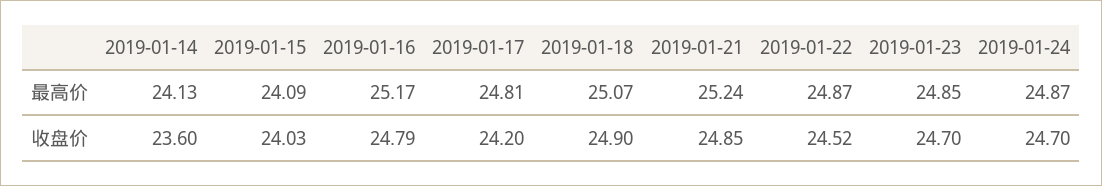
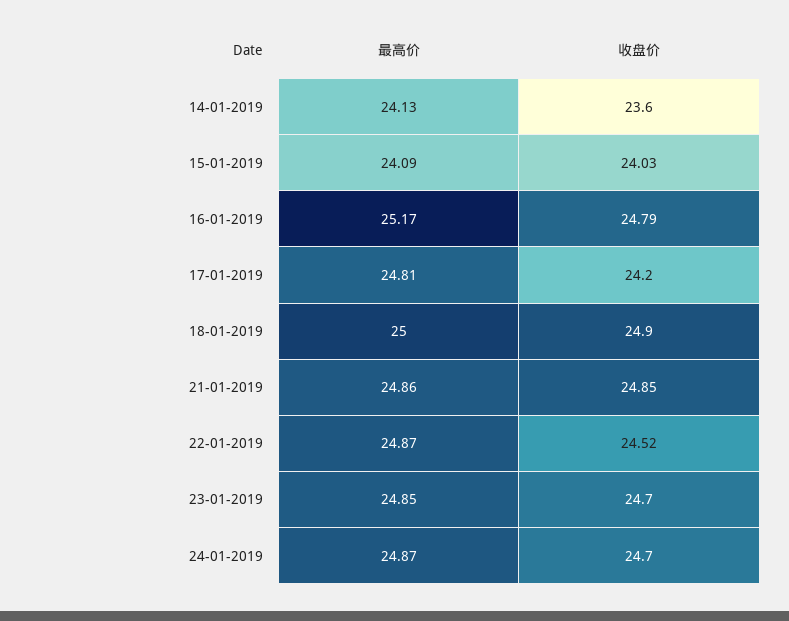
2019-01-18, 最高价: 25.07 -> 25
2019-01-21, 最高价: 25.24 -> 24.86

